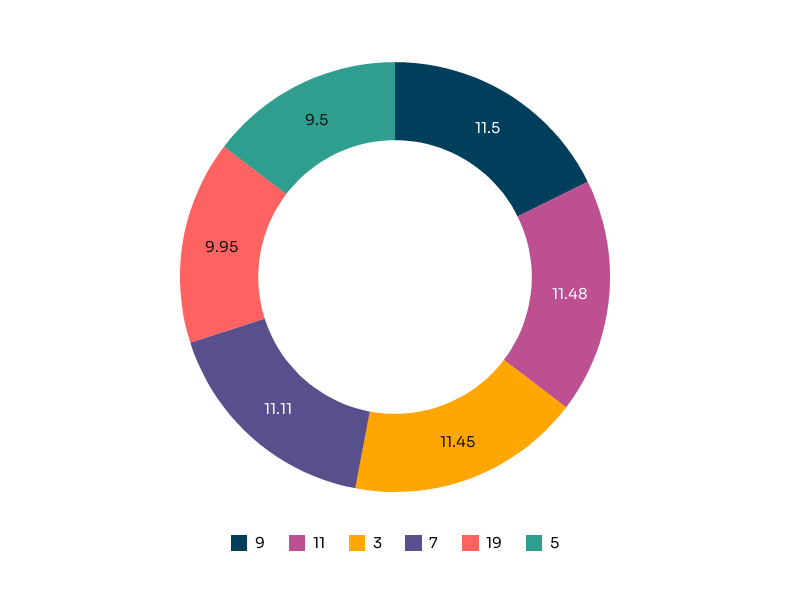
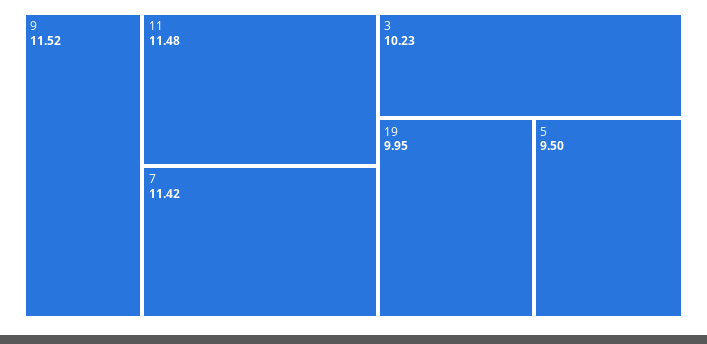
9: 11.5 -> 11.52
3: 11.45 -> 10.23
7: 11.11 -> 11.42

